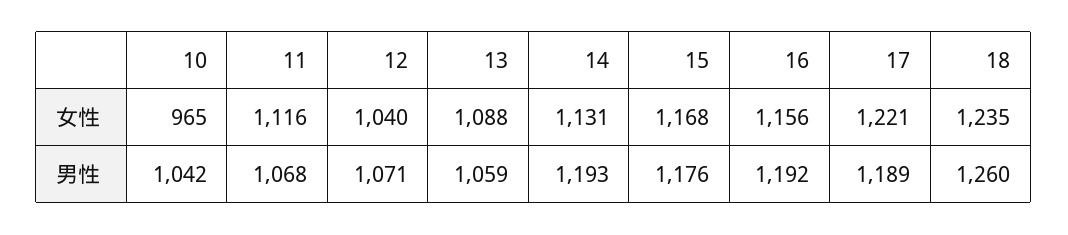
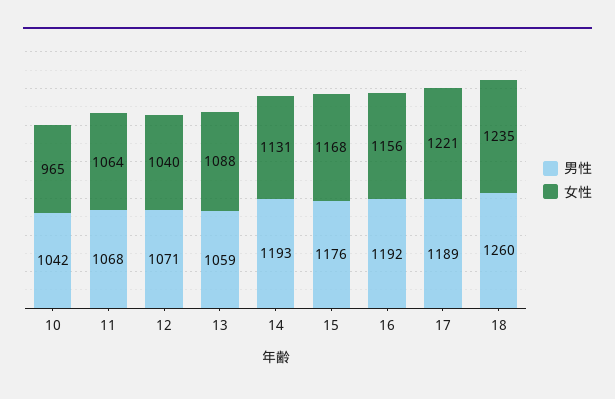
女性, 11: 1116 -> 1064

